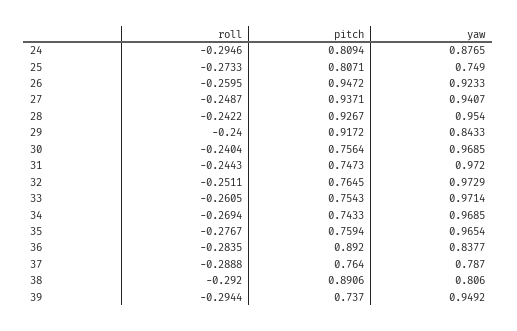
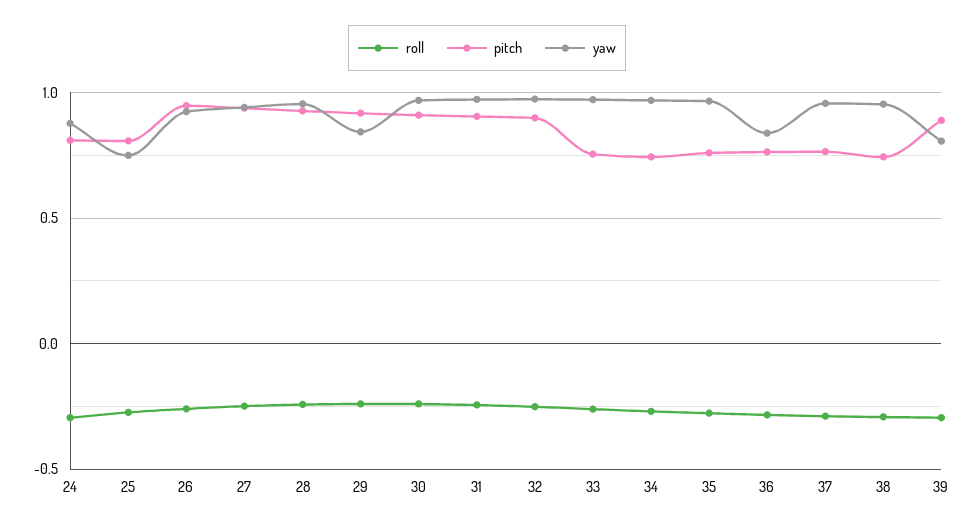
pitch, 30: 0.7564 -> 0.9
pitch, 31: 0.7473 -> 0.9
pitch, 32: 0.7645 -> 0.9
pitch, 36: 0.892 -> 0.75
yaw, 37: 0.787 -> 0.95
pitch, 38: 0.8906 -> 0.75
yaw, 38: 0.806 -> 0.95
pitch, 39: 0.737 -> 0.9
yaw, 39: 0.9492 -> 0.8

